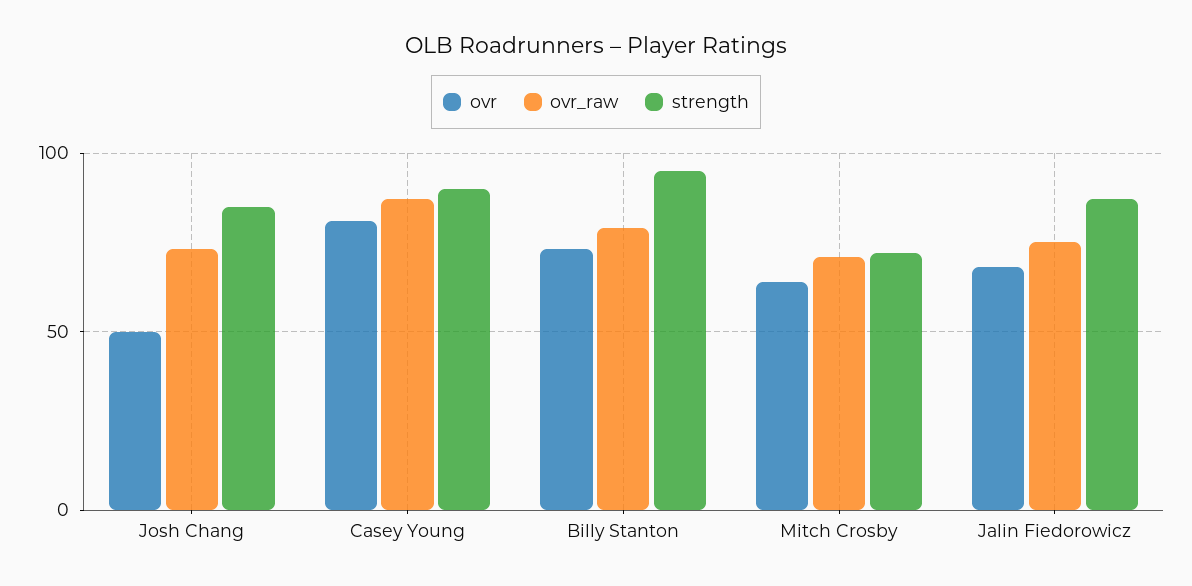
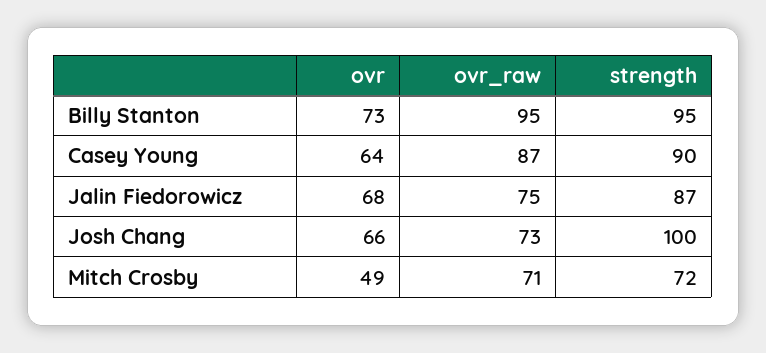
ovr, Josh Chang: 50 -> 66
strength, Josh Chang: 85 -> 100
ovr, Casey Young: 80 -> 64
ovr_raw, Billy Stanton: 80 -> 95
ovr, Mitch Crosby: 65 -> 49

